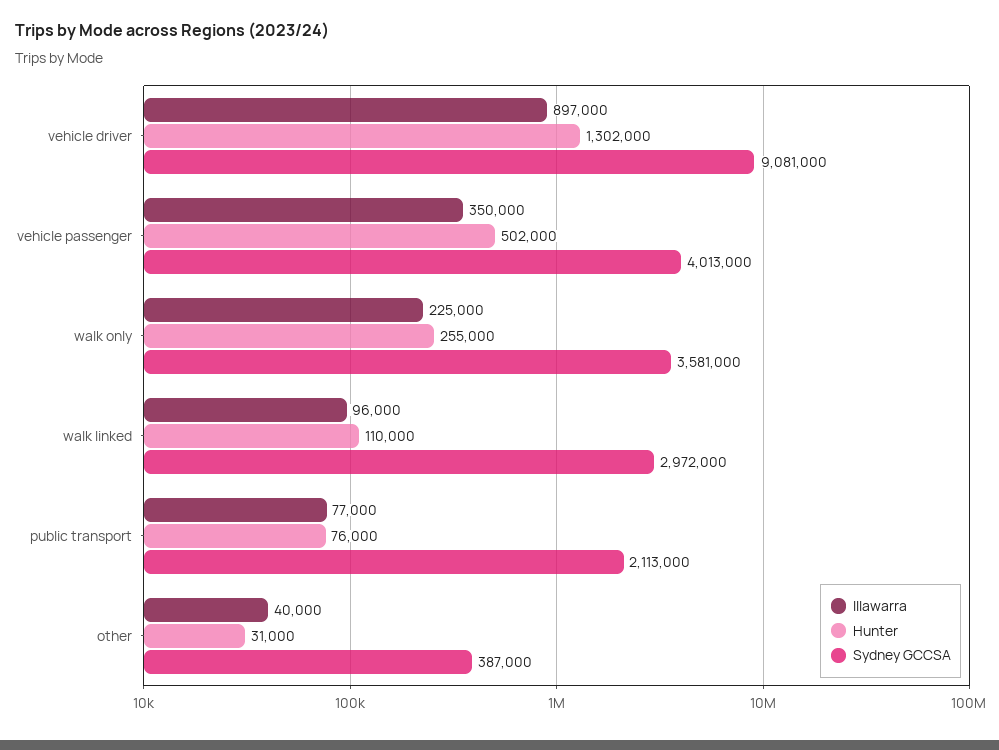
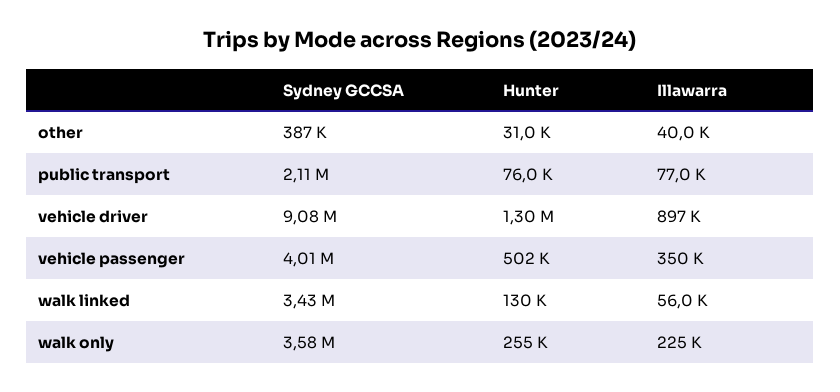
Illawarra, walk linked: 96000 -> 56000
Hunter, walk linked: 110000 -> 130000
Sydney GCCSA, walk linked: 2972000 -> 3430000

